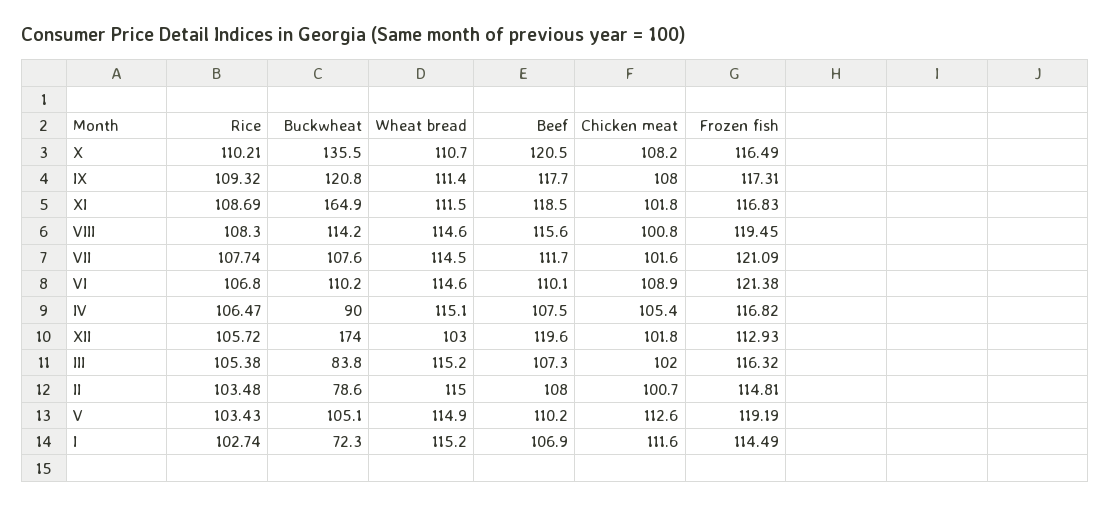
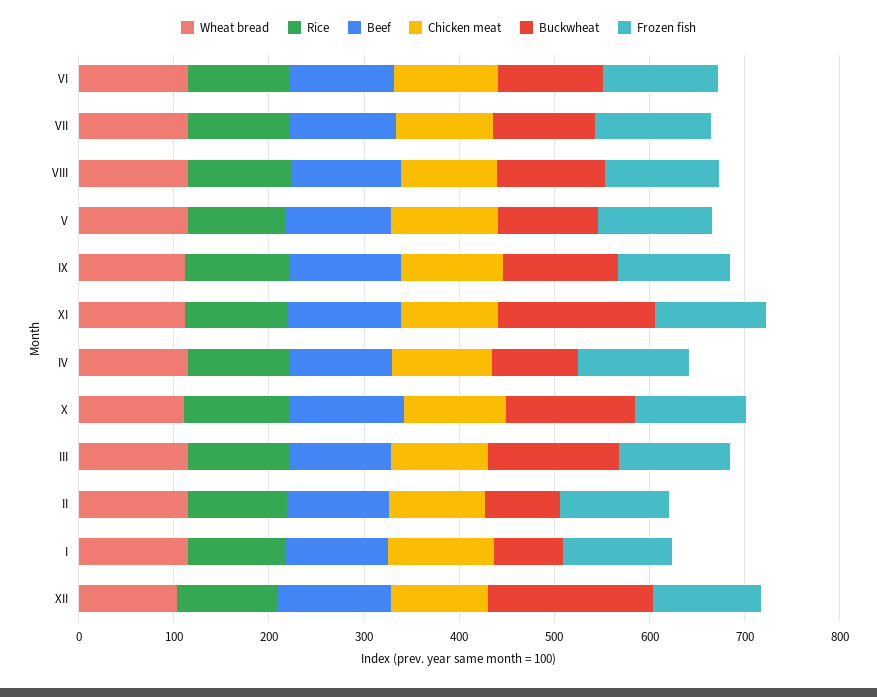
Buckwheat, III: 83.8 -> 140

